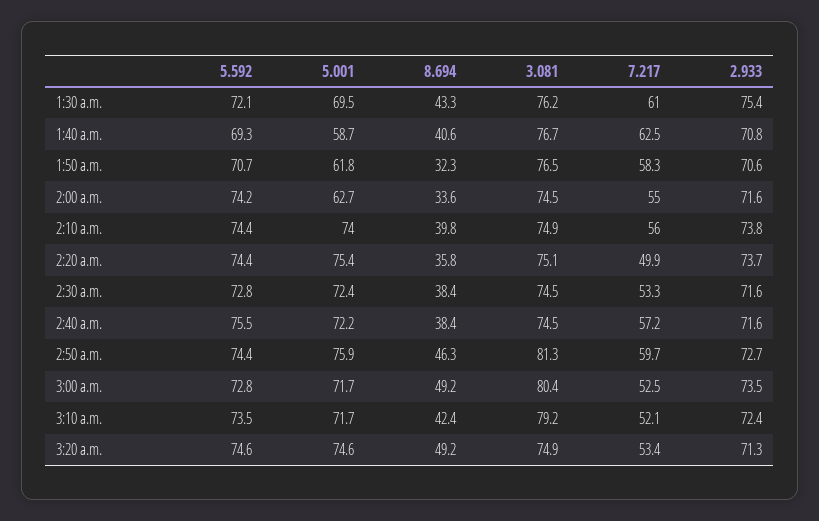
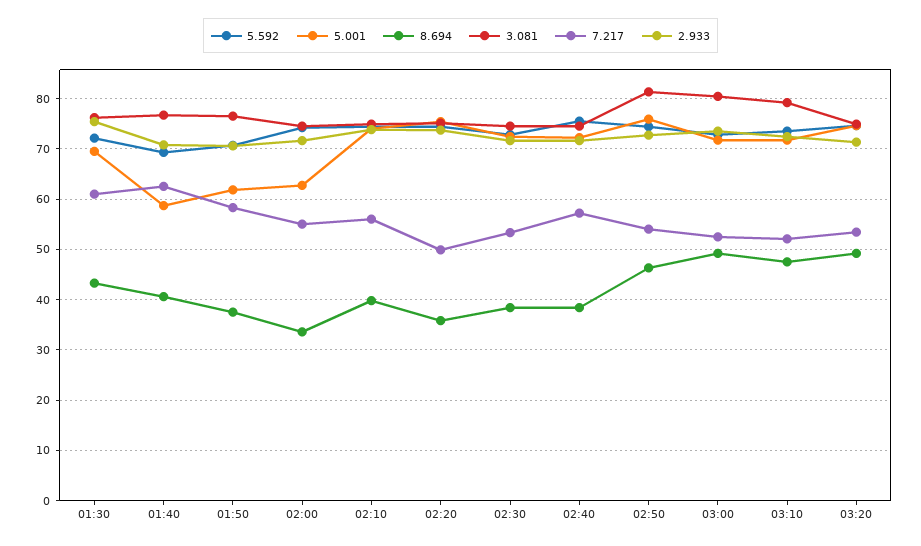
8.694, 1:50 a.m.: 32.3 -> 38
7.217, 2:50 a.m.: 59.7 -> 54
8.694, 3:10 a.m.: 42.4 -> 48

